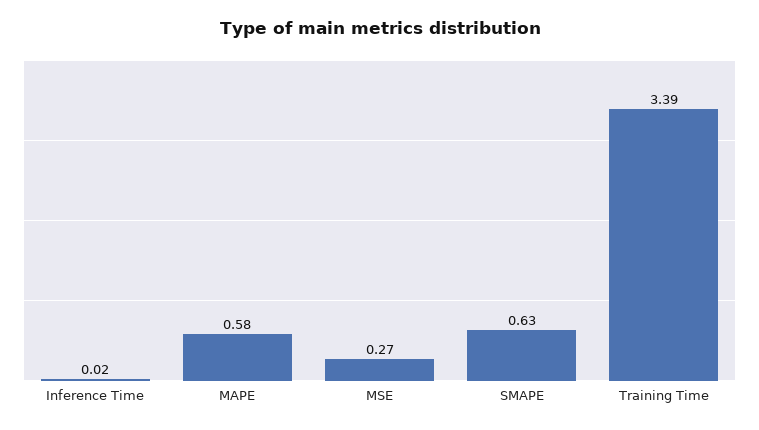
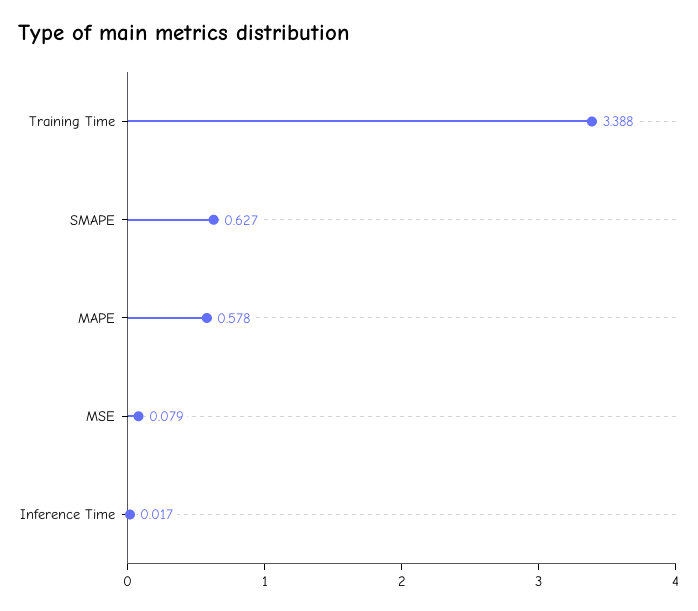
MSE: 0.27 -> 0.079

